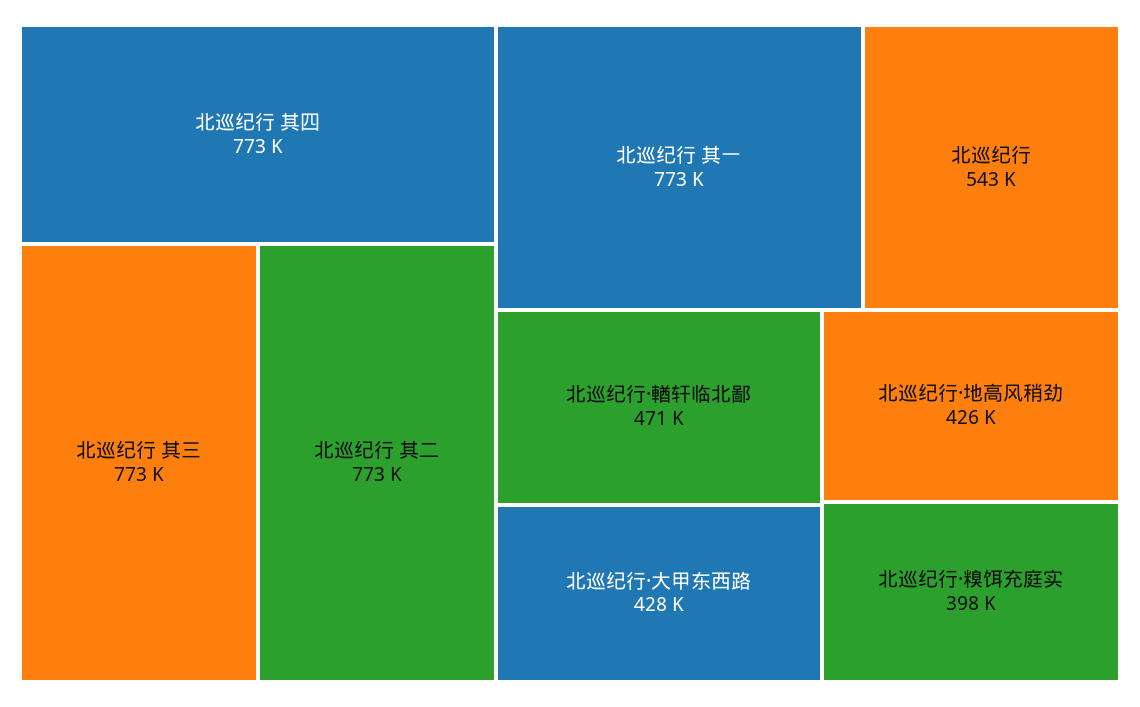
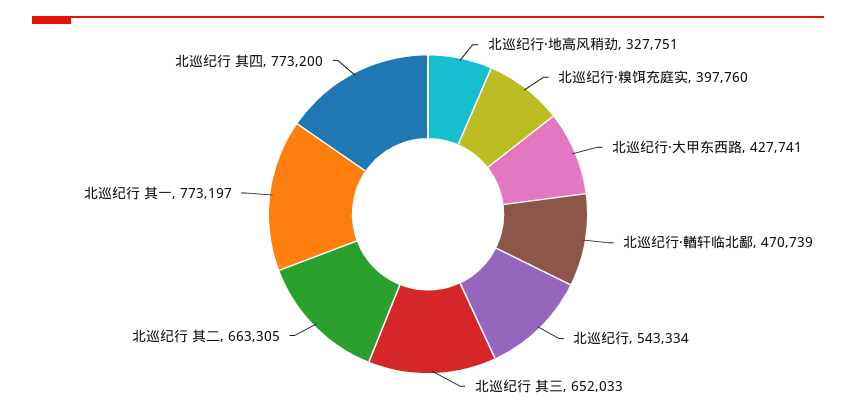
北巡纪行 其三: 773000 -> 652033
北巡纪行 其二: 773000 -> 663305
北巡纪行·地高风稍劲: 426000 -> 327751

